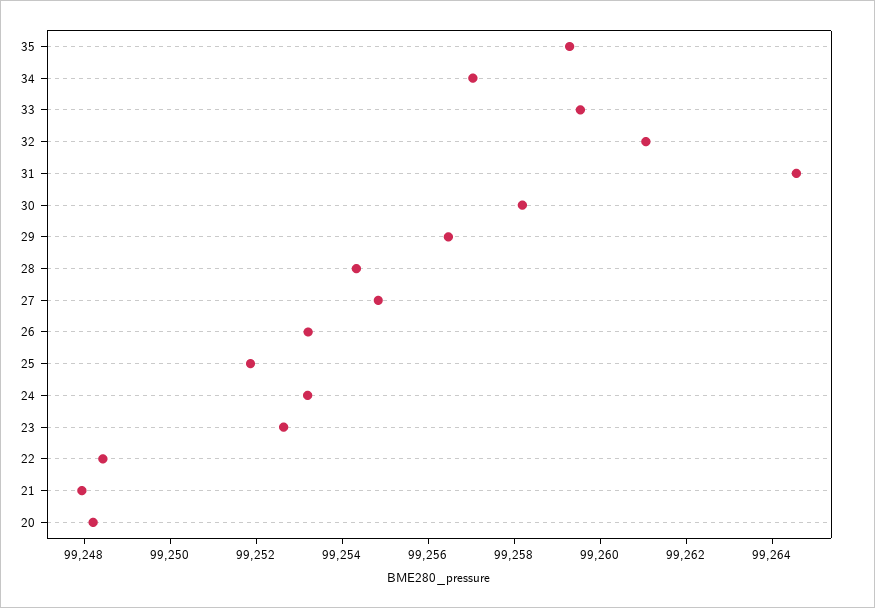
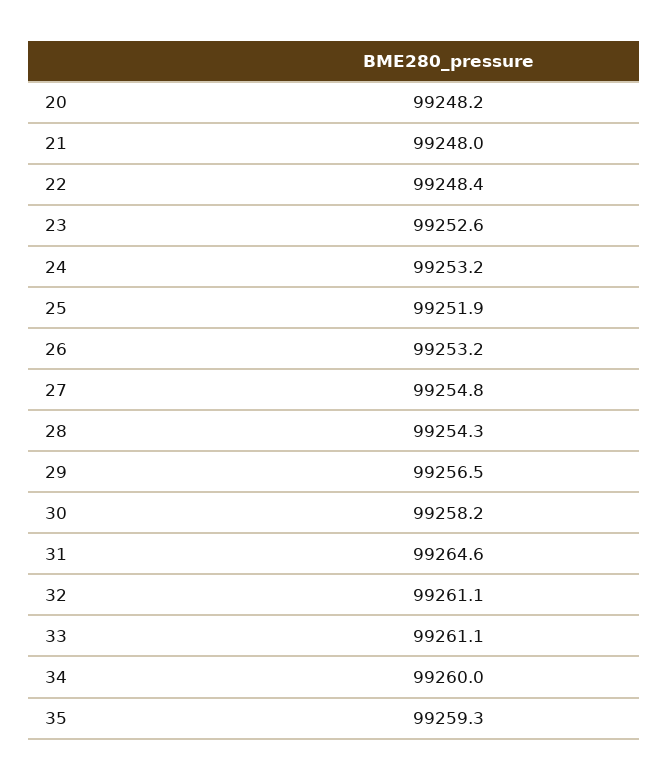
34: 99257 -> 99260
33: 99259.5 -> 99261.1

